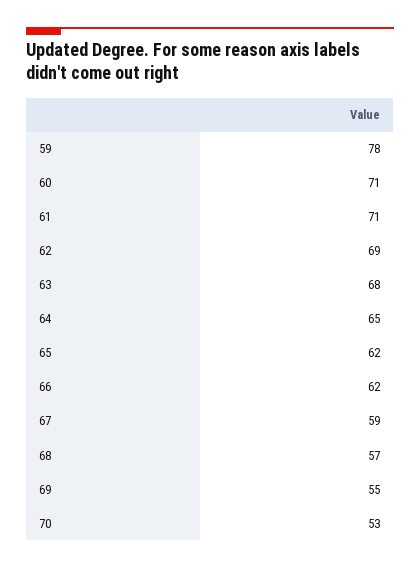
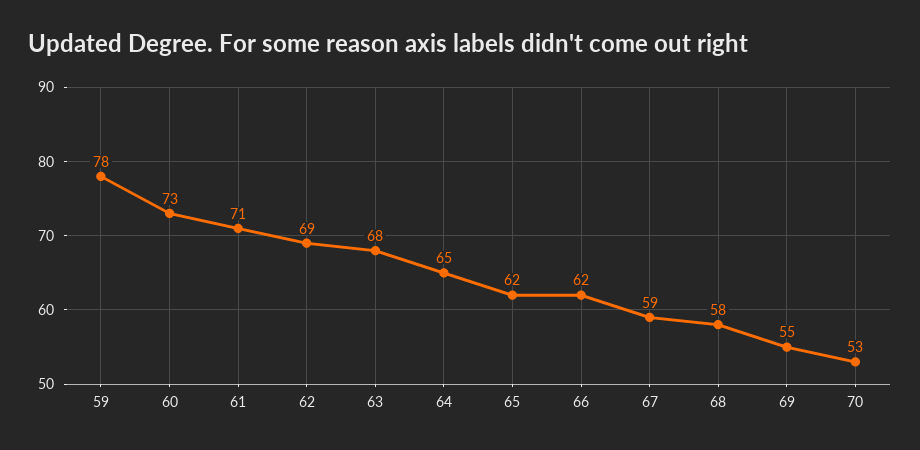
60: 71 -> 73
68: 57 -> 58

